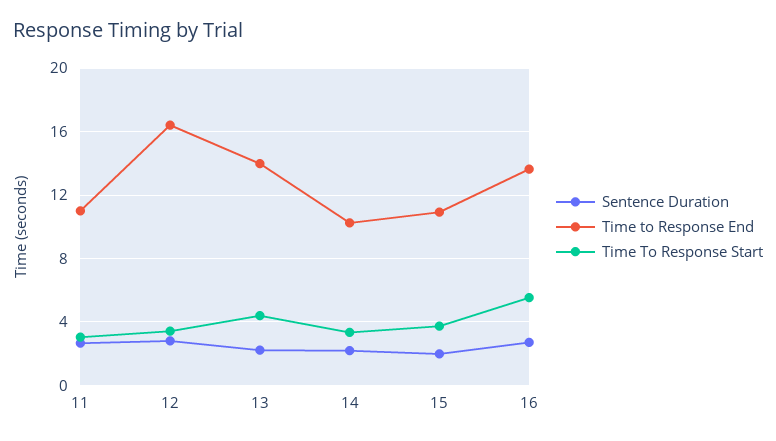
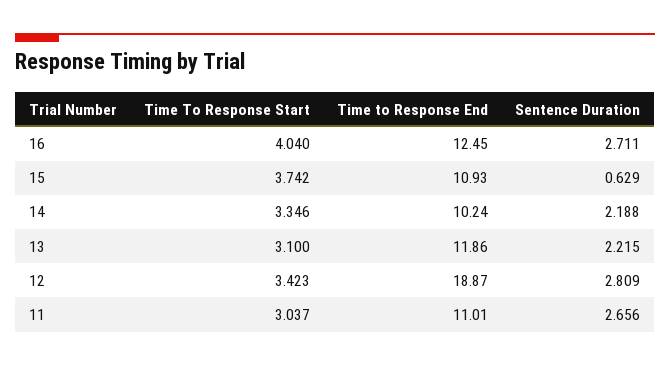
Time to Response End, 12: 16.5 -> 18.87
Time to Response End, 13: 14 -> 11.86
Time To Response Start, 13: 4.5 -> 3.1
Sentence Duration, 15: 2 -> 0.629
Time to Response End, 16: 13.5 -> 12.45
Time To Response Start, 16: 5.5 -> 4.04

